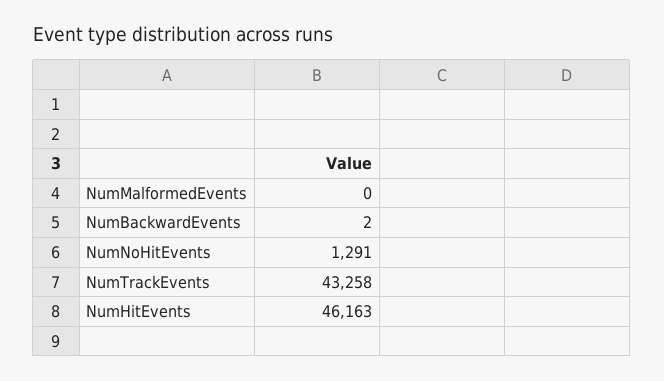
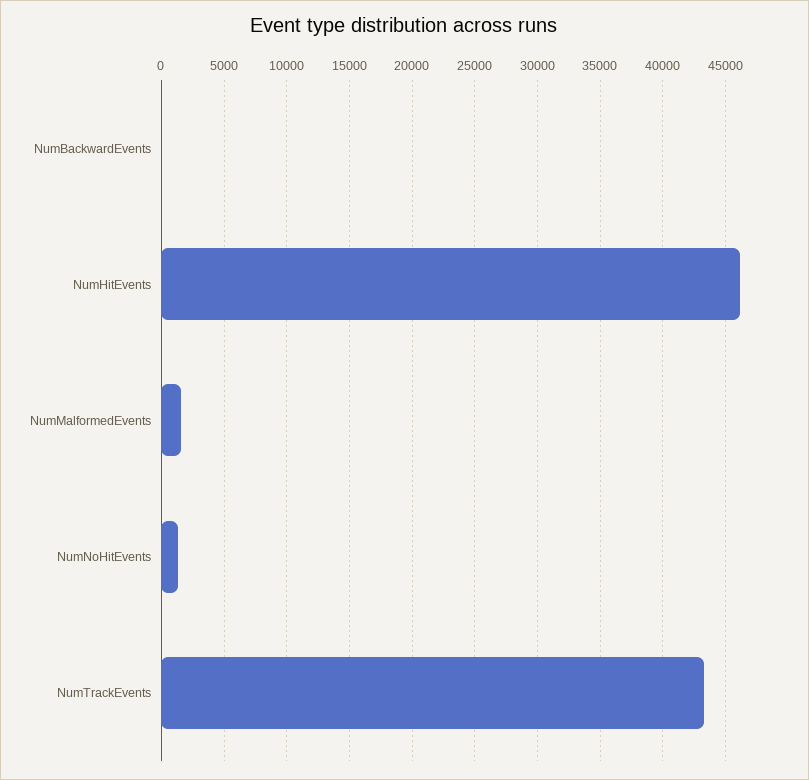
NumMalformedEvents: 0 -> 1500

